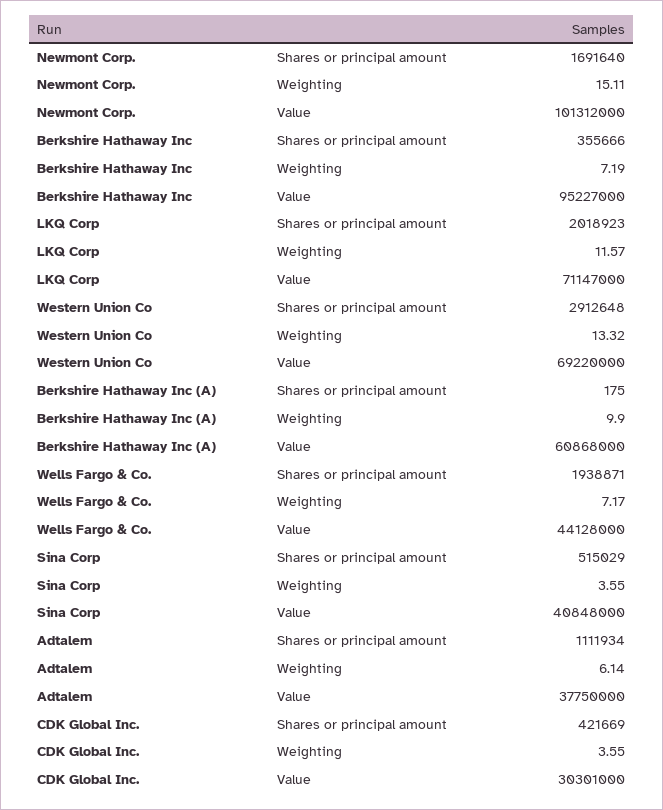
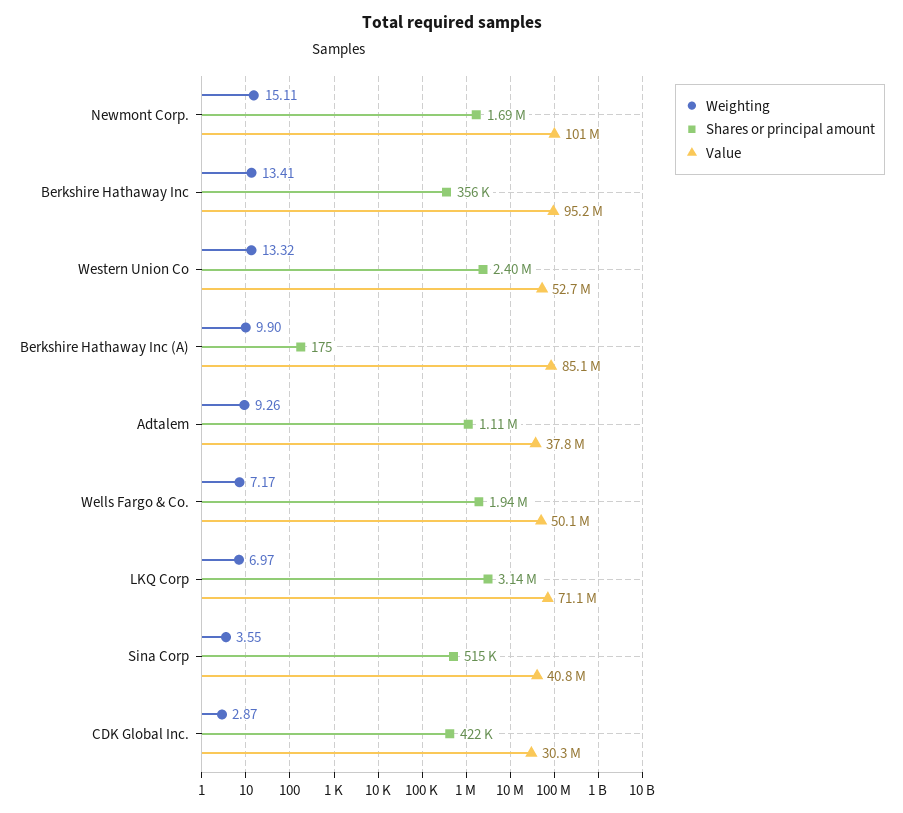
Weighting, Berkshire Hathaway Inc: 7.19 -> 13.41
Shares or principal amount, LKQ Corp: 2018923 -> 3140000
Weighting, LKQ Corp: 11.57 -> 6.97
Shares or principal amount, Western Union Co: 2912648 -> 2400000
Value, Western Union Co: 69220000 -> 52700000
Value, Berkshire Hathaway Inc (A): 60868000 -> 85100000
Value, Wells Fargo & Co.: 44128000 -> 50100000
Weighting, Adtalem: 6.14 -> 9.26
Weighting, CDK Global Inc.: 3.55 -> 2.87

